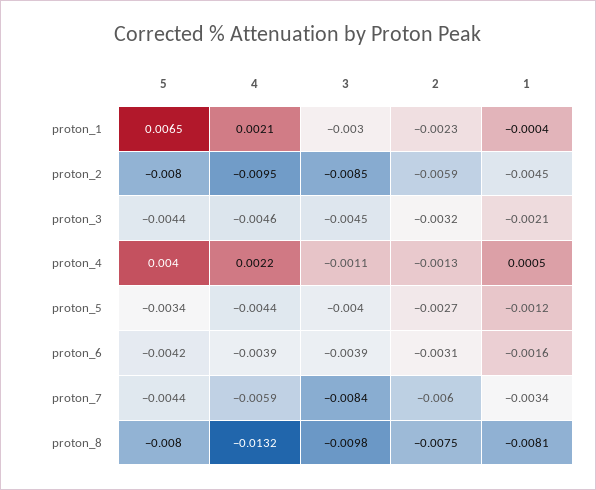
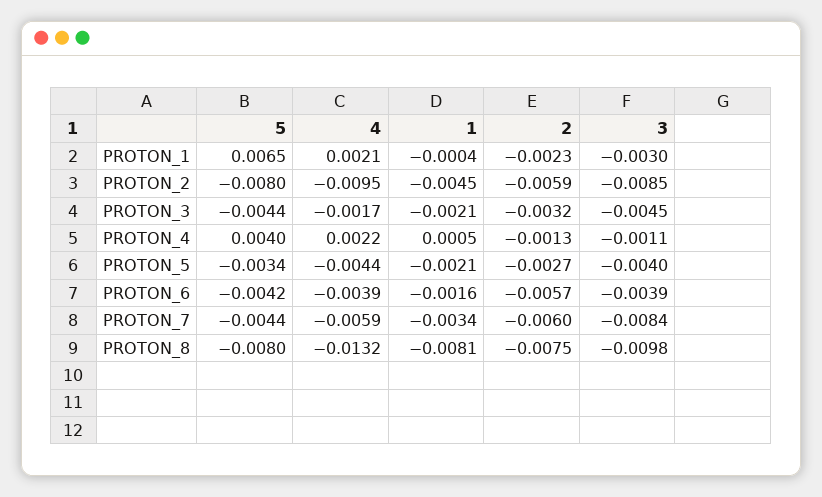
4, proton_3: -0.0046 -> -0.0017
1, proton_5: -0.0012 -> -0.0021
2, proton_6: -0.0031 -> -0.0057

